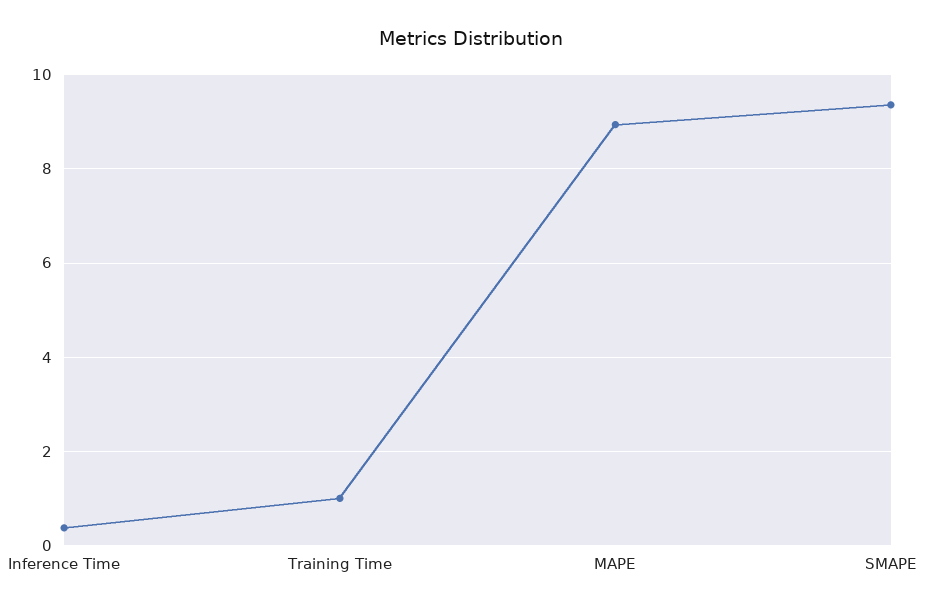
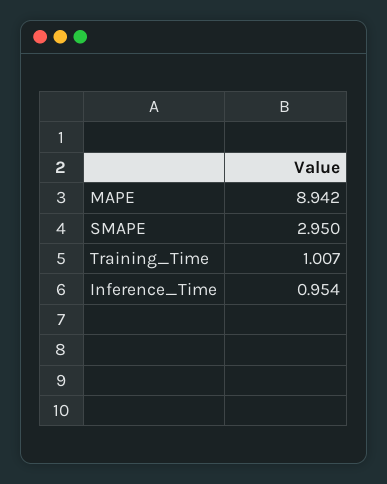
Inference Time: 0.4 -> 0.954
SMAPE: 9.4 -> 2.95

